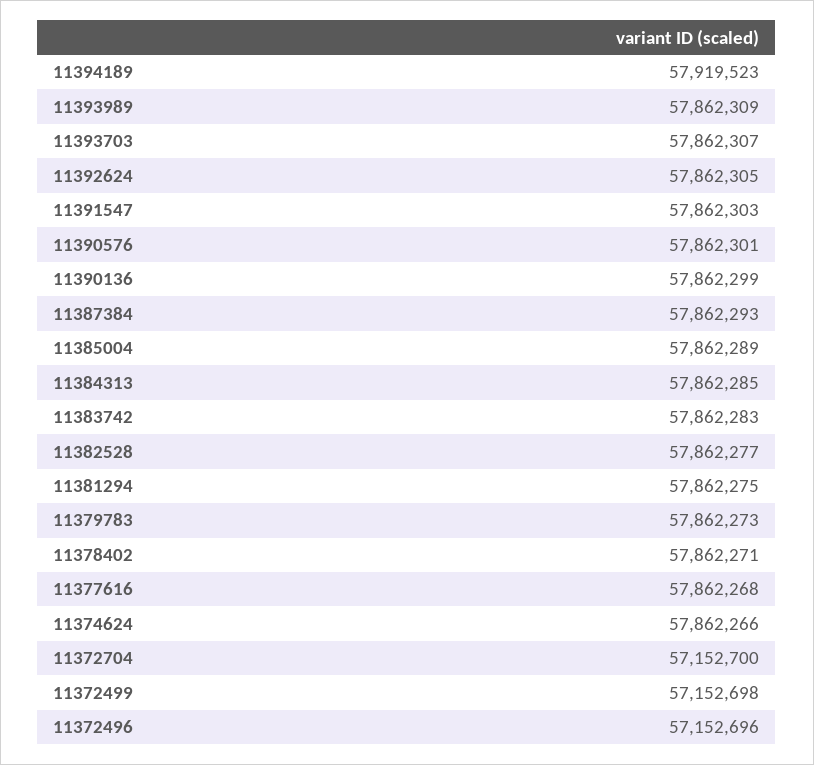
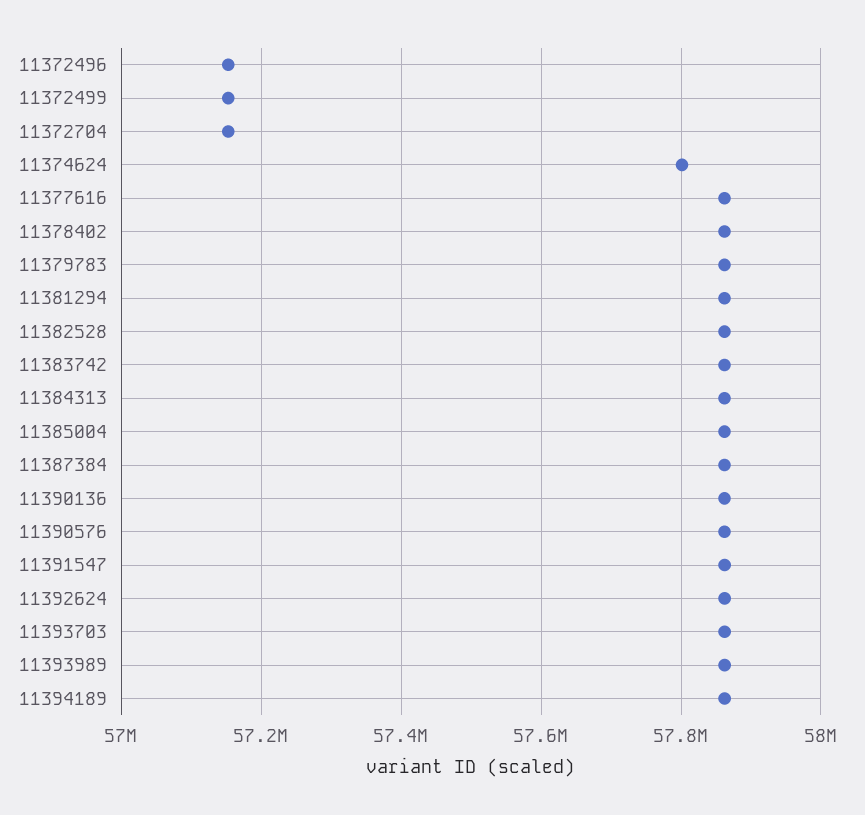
11394189: 57919523 -> 57860000
11374624: 57862266 -> 57800000

